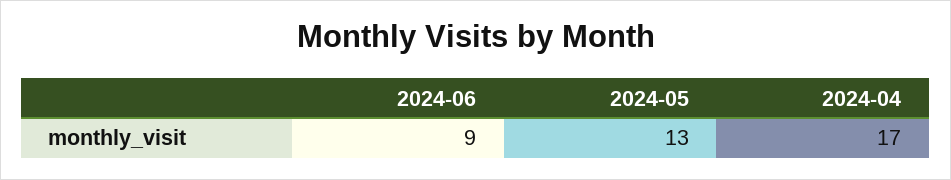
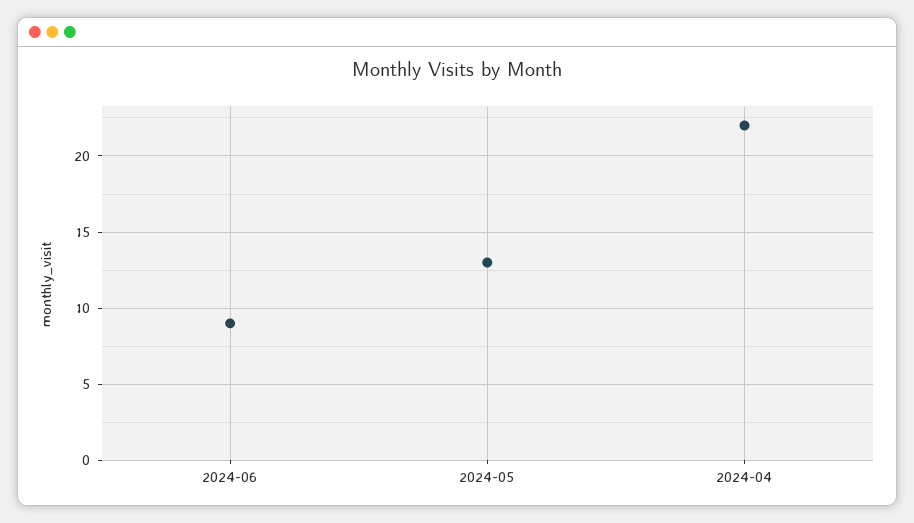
2024-04: 17 -> 22

